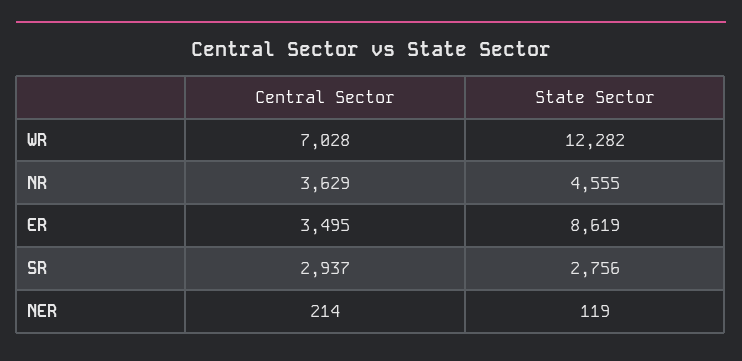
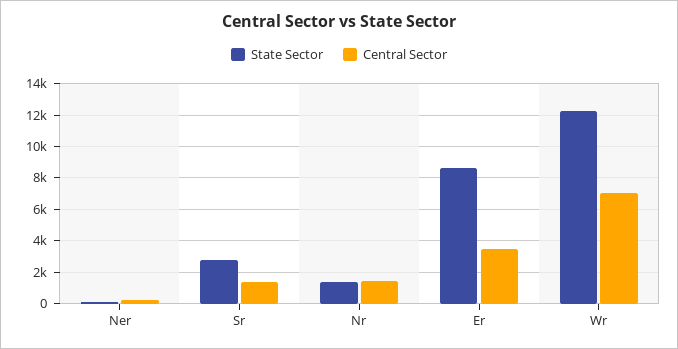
Central Sector, NR: 3629 -> 1500
State Sector, NR: 4555 -> 1500
Central Sector, SR: 2937 -> 1500

